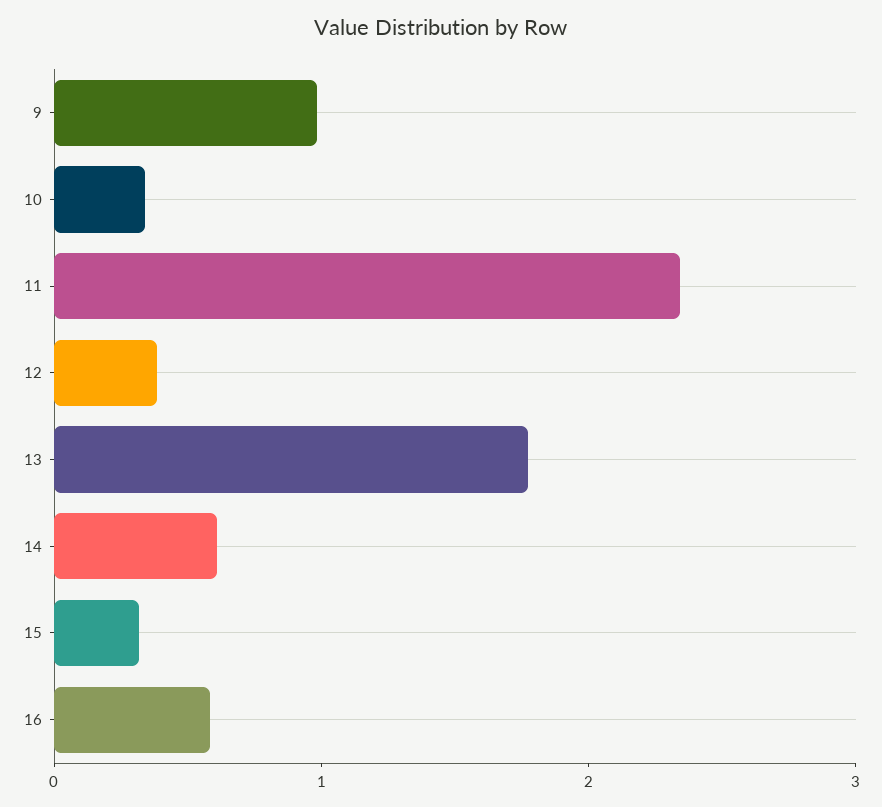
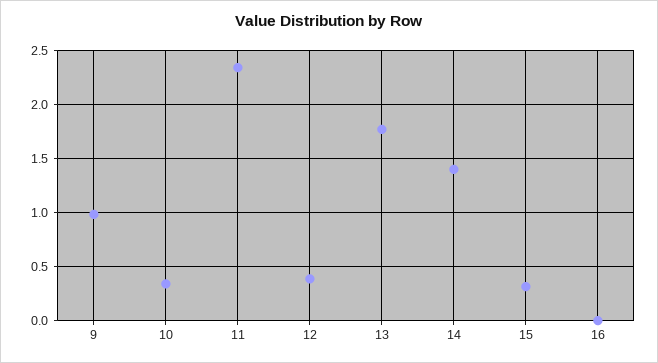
14: 0.6 -> 1.4
16: 0.6 -> 0

